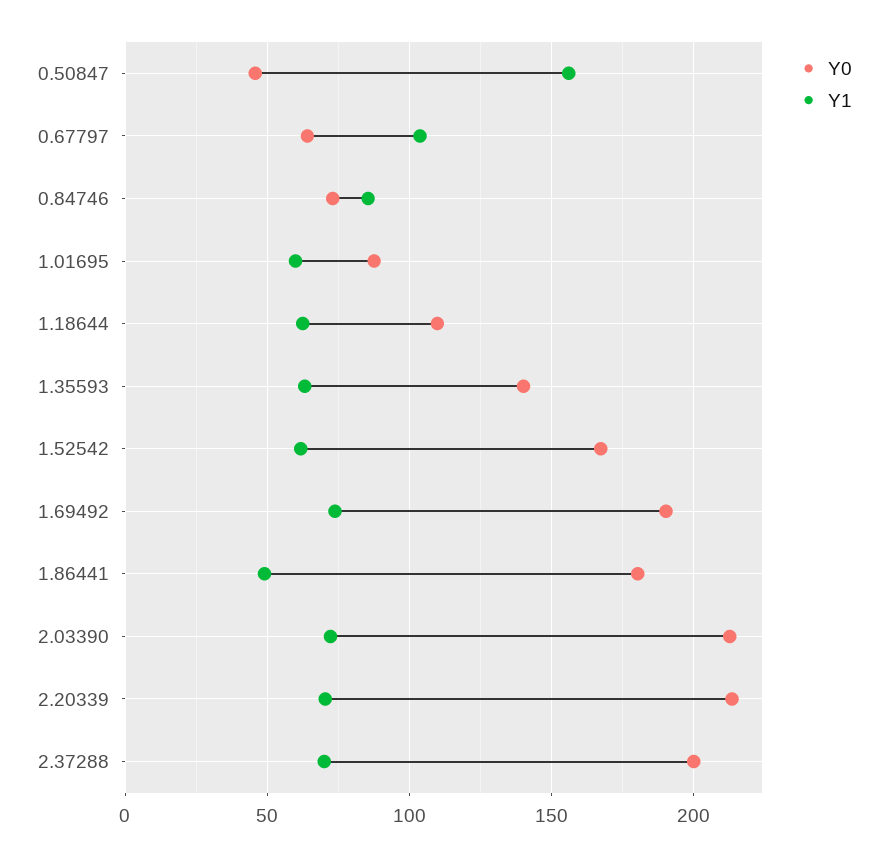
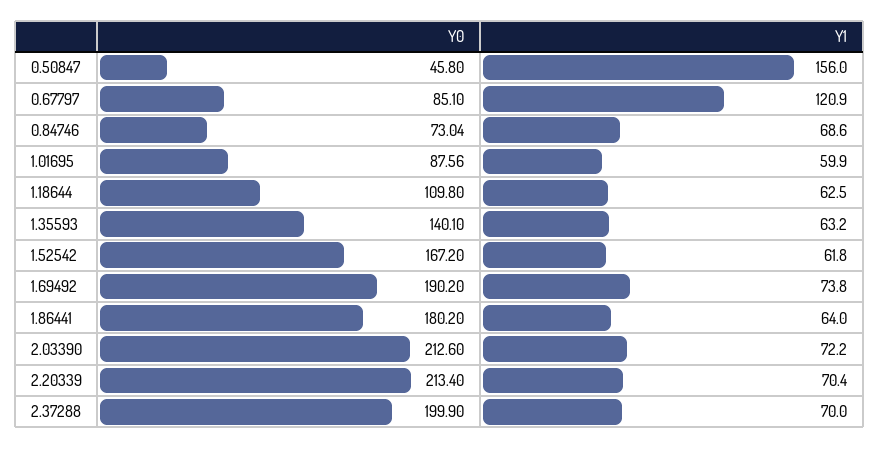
Y0, 0.67797: 65 -> 85.1
Y1, 0.67797: 105 -> 120.9
Y1, 0.84746: 85 -> 68.6
Y1, 1.86441: 50 -> 64

